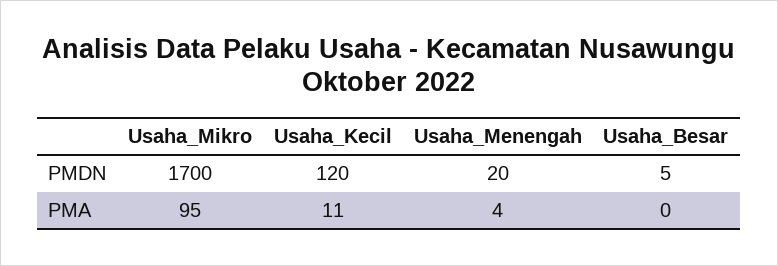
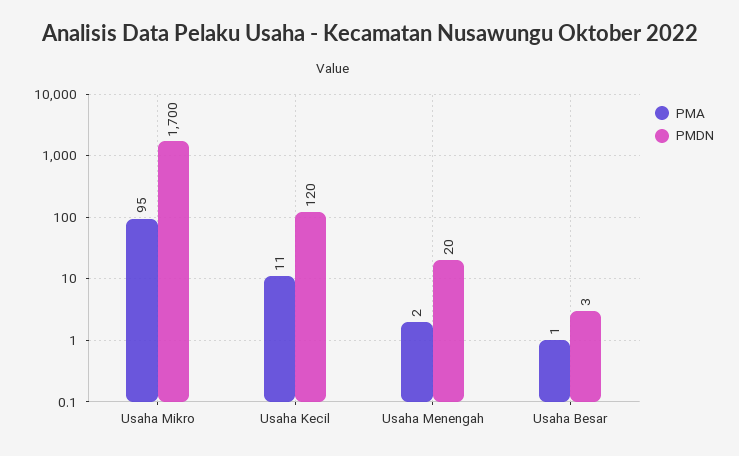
PMDN, Usaha_Besar: 5 -> 3
PMA, Usaha_Menengah: 4 -> 2
PMA, Usaha_Besar: 0 -> 1

